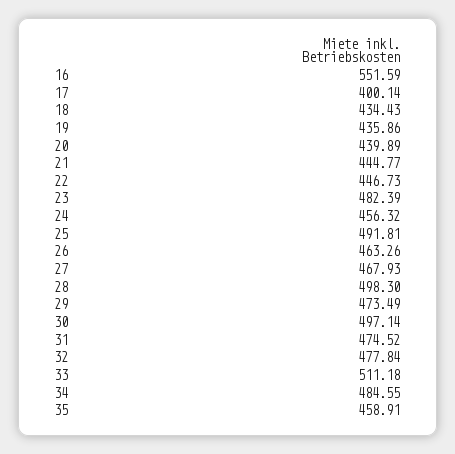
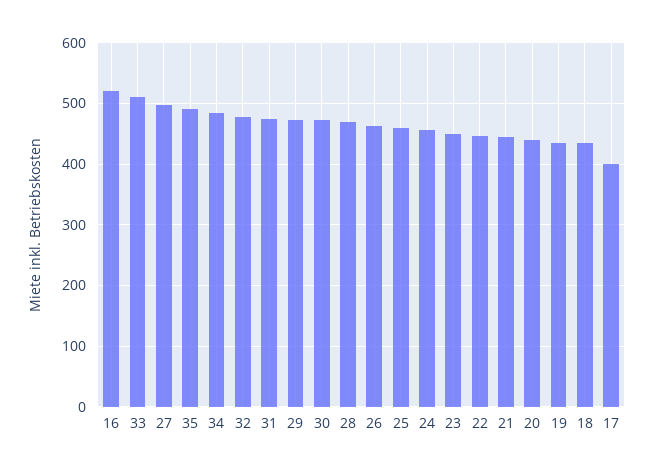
16: 551.59 -> 520
23: 482.39 -> 450
25: 491.81 -> 460
27: 467.93 -> 500
28: 498.3 -> 470
30: 497.14 -> 470
35: 458.91 -> 490

